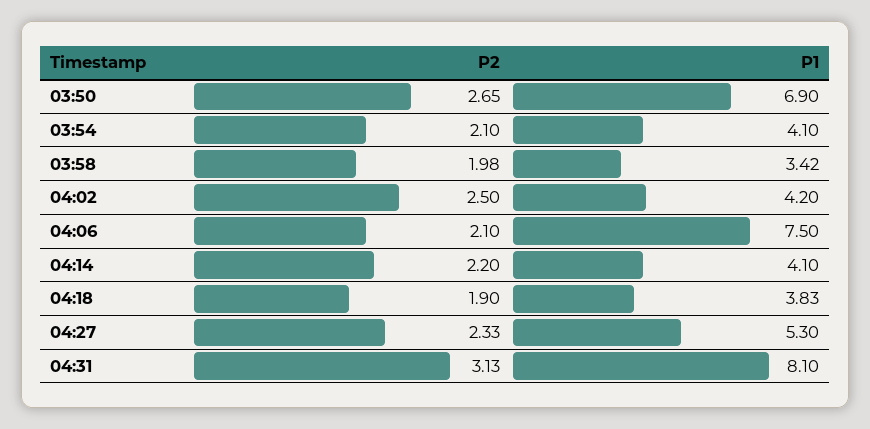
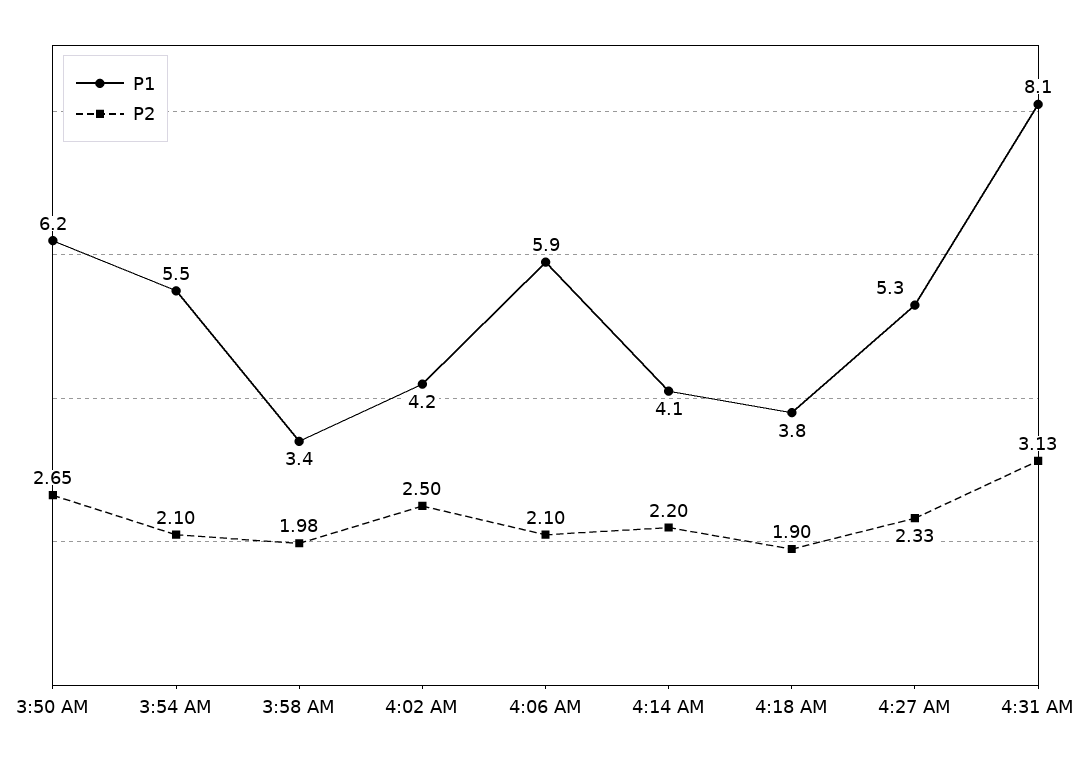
P1, 03:50: 6.9 -> 6.2
P1, 03:54: 4.1 -> 5.5
P1, 04:06: 7.5 -> 5.9

